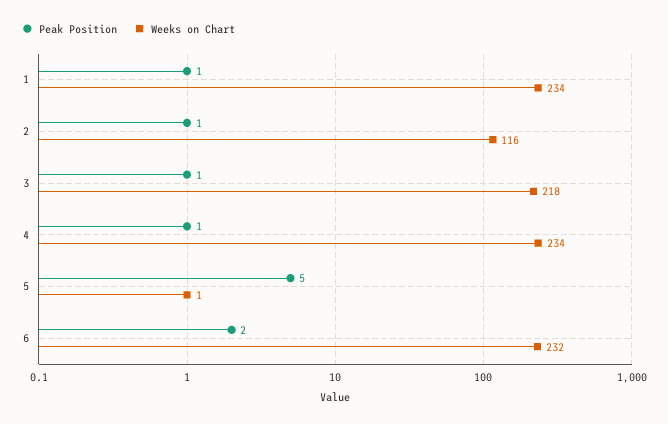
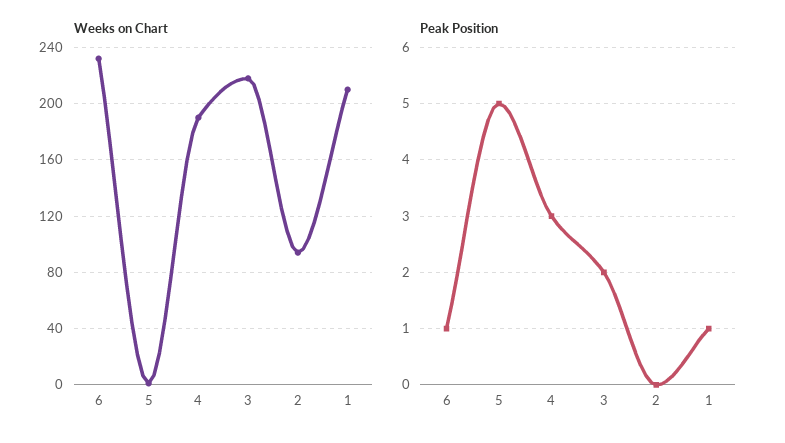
Weeks on Chart, 1: 234 -> 210
Peak Position, 2: 1 -> 0
Weeks on Chart, 2: 116 -> 95
Peak Position, 3: 1 -> 2
Peak Position, 4: 1 -> 3
Weeks on Chart, 4: 234 -> 190
Peak Position, 6: 2 -> 1

